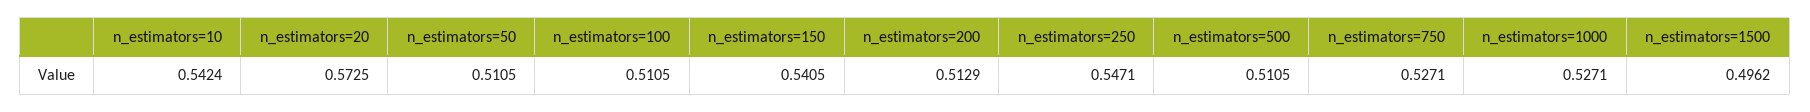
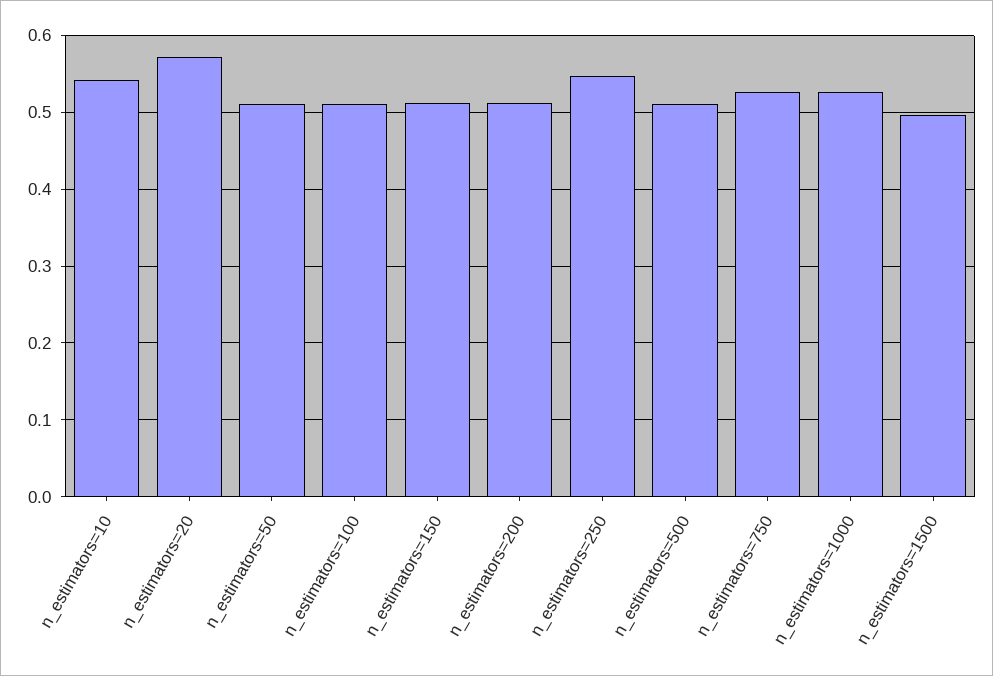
n_estimators=150: 0.5405 -> 0.51

